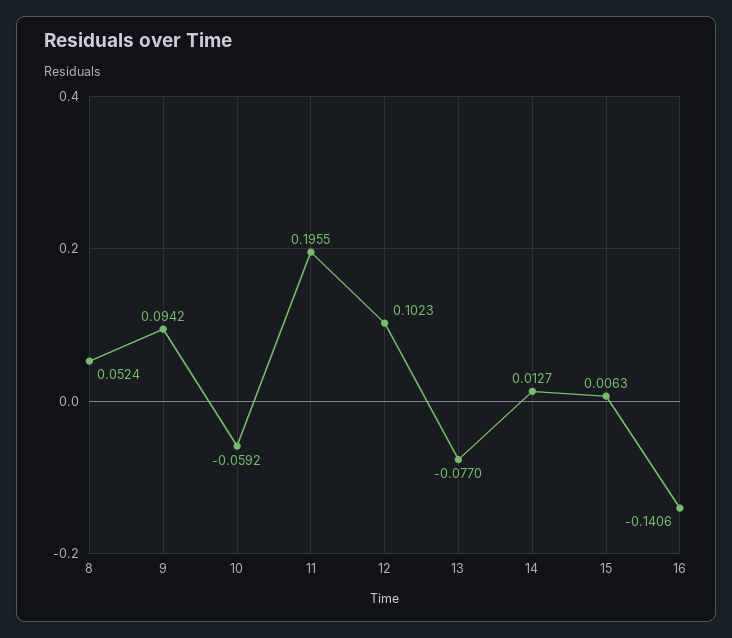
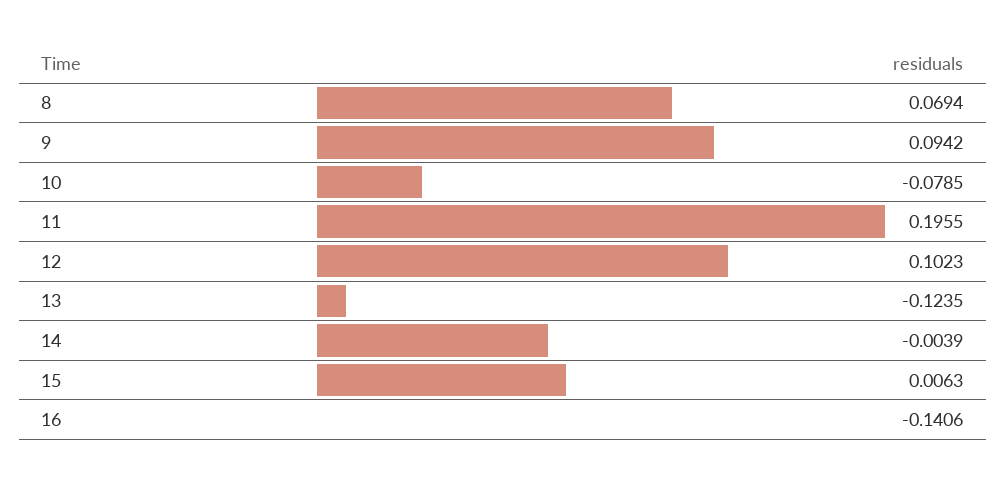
8: 0.0524 -> 0.0694
10: -0.0592 -> -0.0785
13: -0.077 -> -0.1235
14: 0.0127 -> -0.0039

